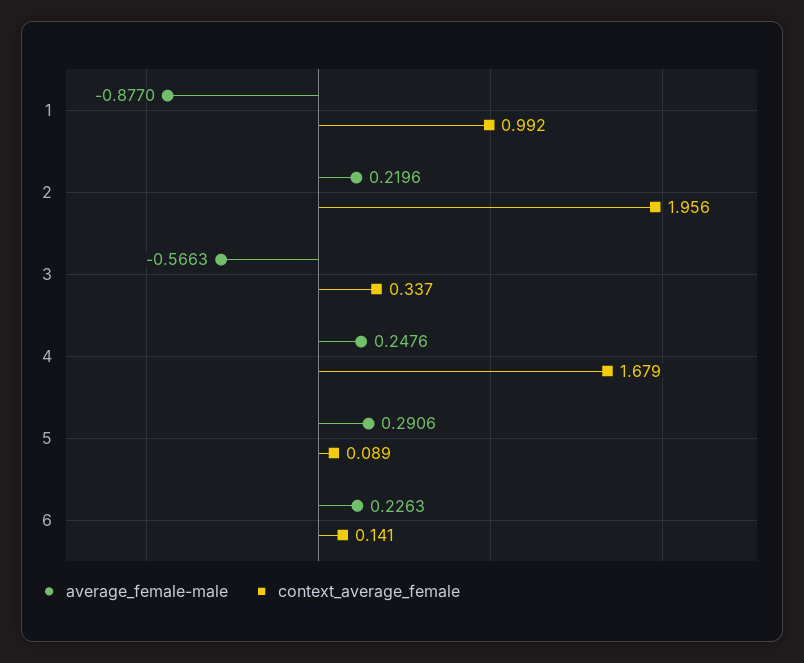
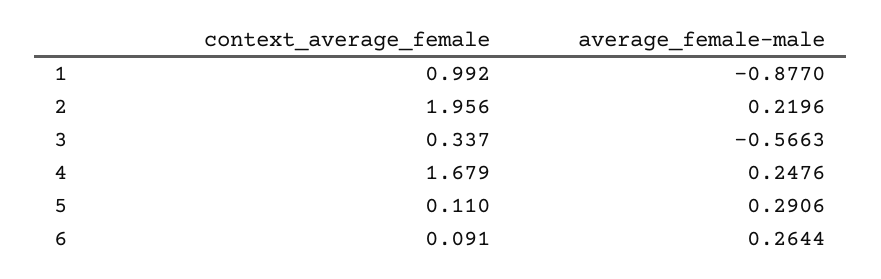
context_average_female, 5: 0.089 -> 0.11
average_female-male, 6: 0.2263 -> 0.2644
context_average_female, 6: 0.141 -> 0.091

